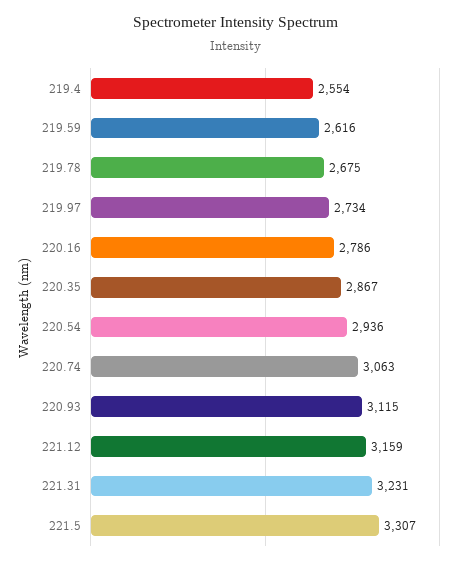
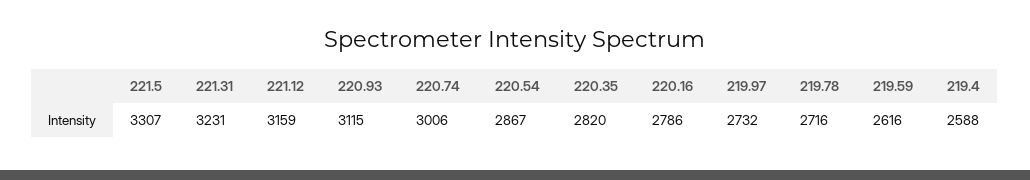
219.4: 2554 -> 2588
219.78: 2675 -> 2716
219.97: 2734 -> 2732
220.35: 2867 -> 2820
220.54: 2936 -> 2867
220.74: 3063 -> 3006

